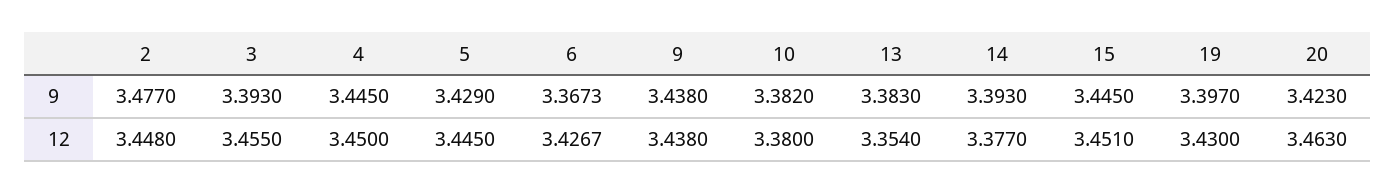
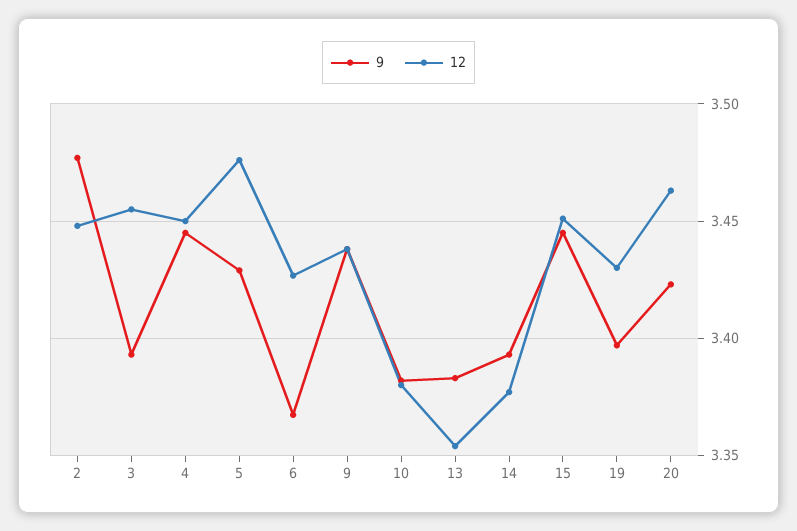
12, 5: 3.445 -> 3.475

